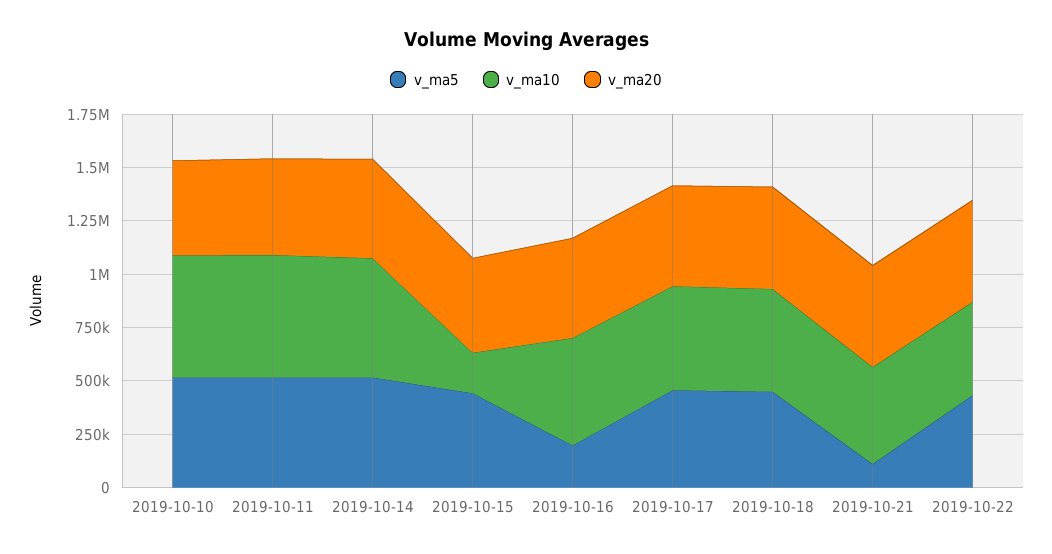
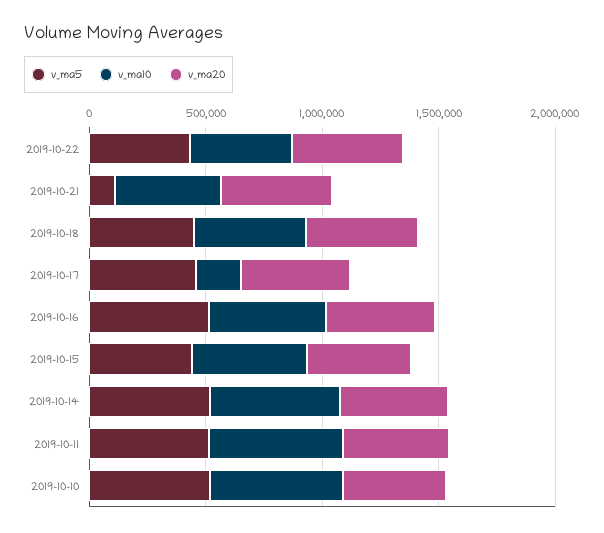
v_ma10, 2019-10-15: 200000 -> 500000
v_ma5, 2019-10-16: 200000 -> 500000
v_ma10, 2019-10-17: 500000 -> 200000

